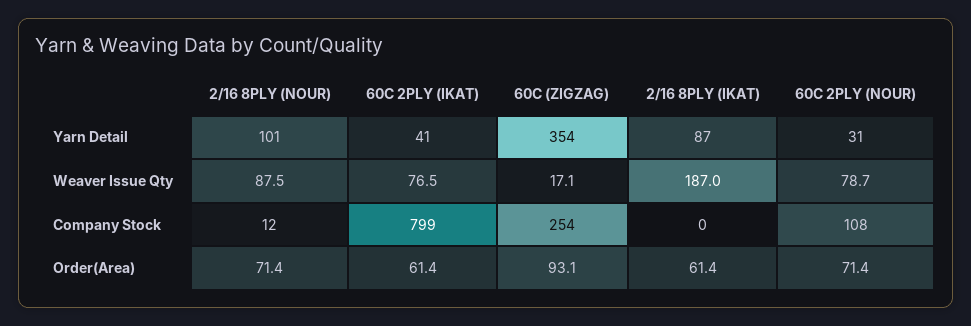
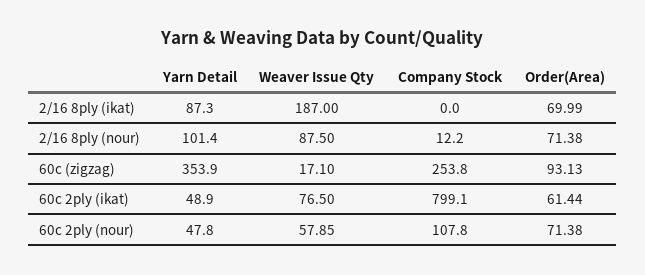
60C 2PLY (IKAT), Yarn Detail: 41 -> 48.9
60C 2PLY (NOUR), Yarn Detail: 31 -> 47.8
60C 2PLY (NOUR), Weaver Issue Qty: 78.7 -> 57.85
2/16 8PLY (IKAT), Order(Area): 61.4 -> 69.99

